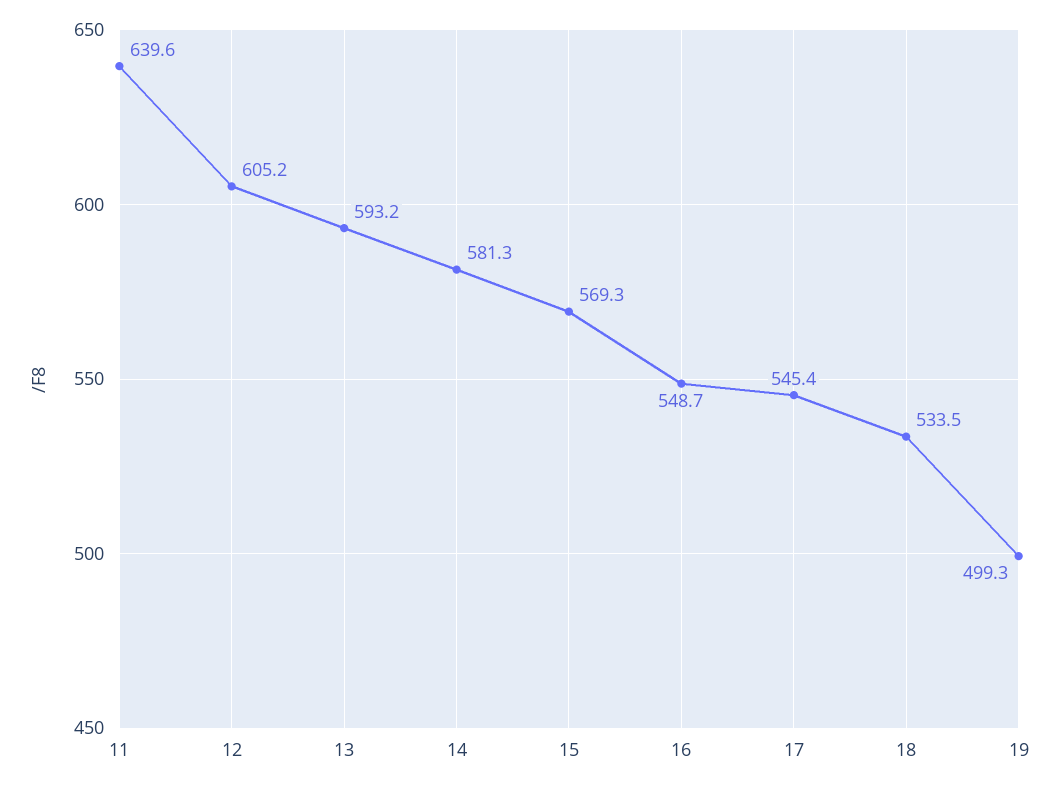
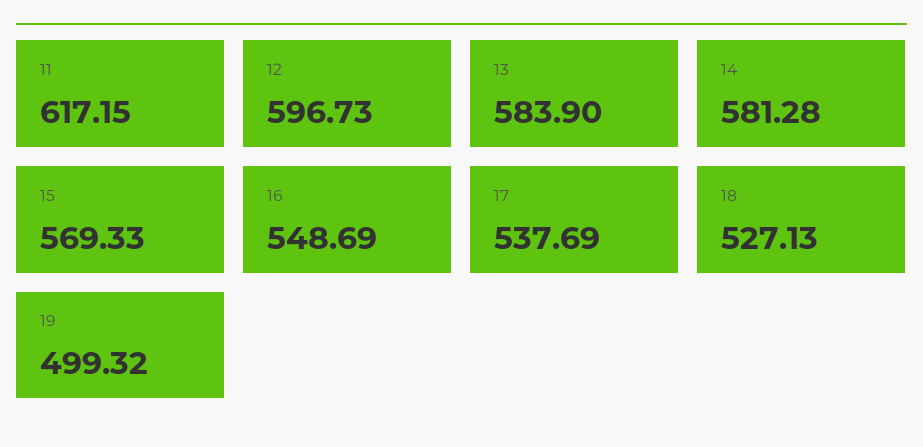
11: 639.6 -> 617.15
12: 605.2 -> 596.73
13: 593.2 -> 583.9
17: 545.4 -> 537.69
18: 533.5 -> 527.13

